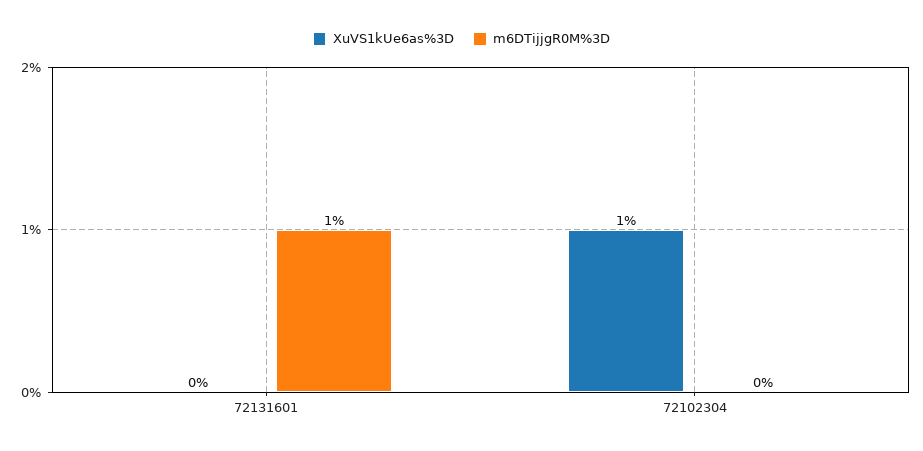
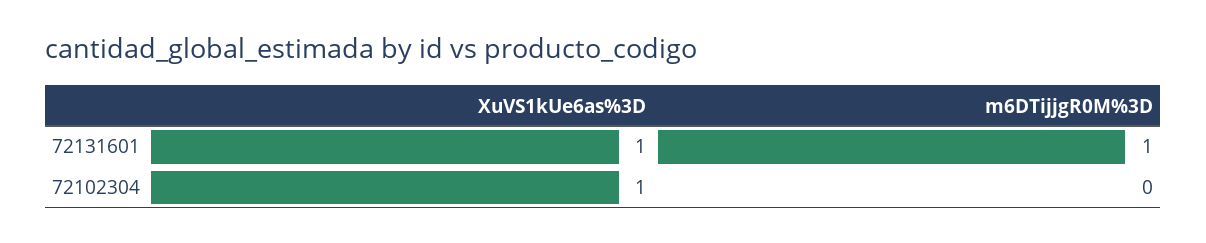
XuVS1kUe6as%3D, 72131601: 0 -> 1

